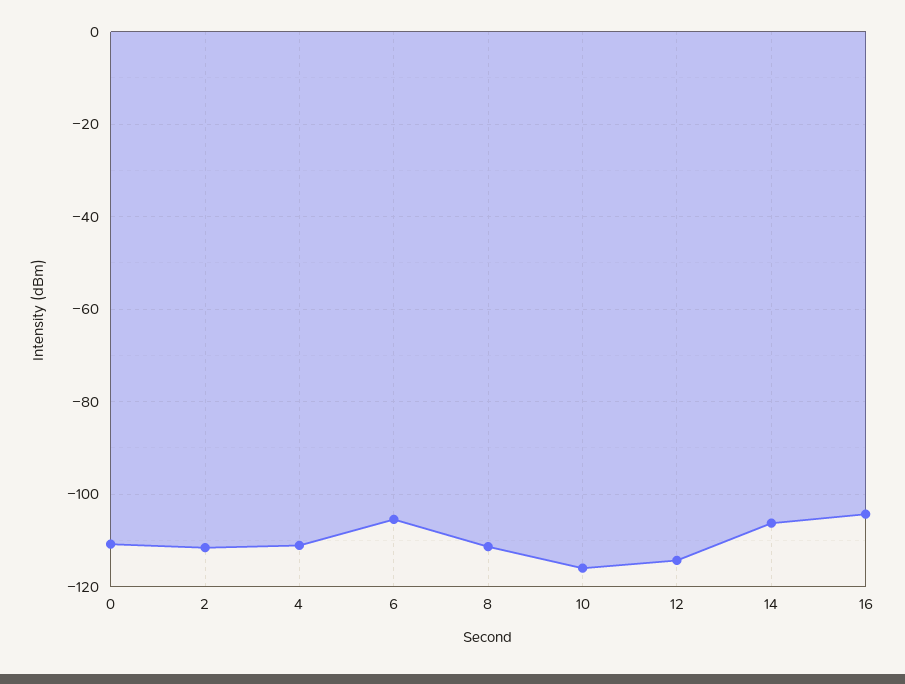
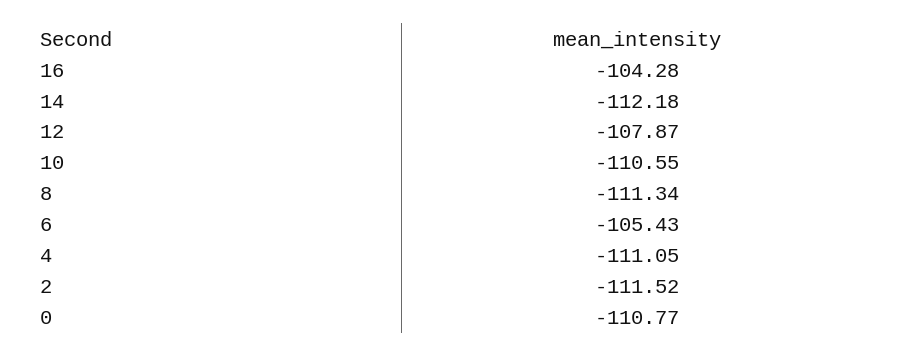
10: -116 -> -110.55
12: -114 -> -107.87
14: -106 -> -112.18

